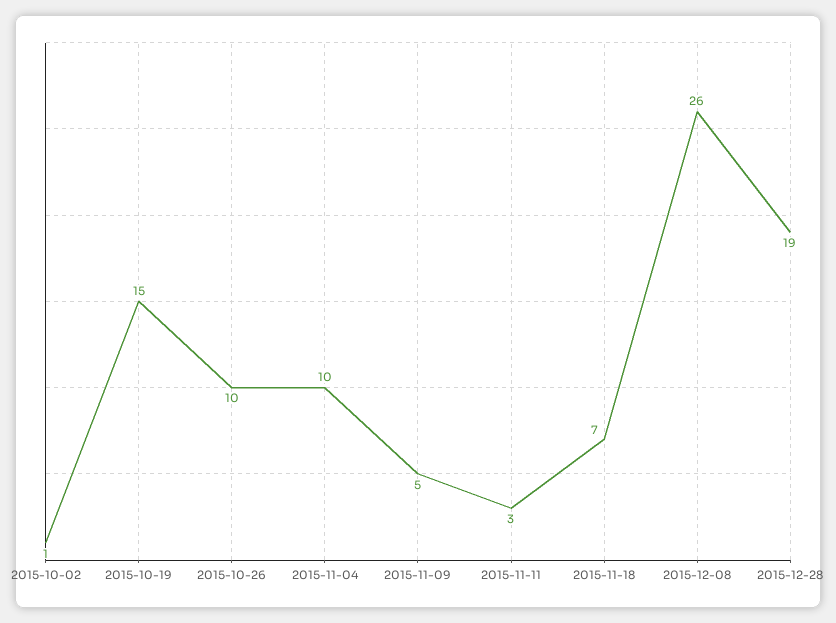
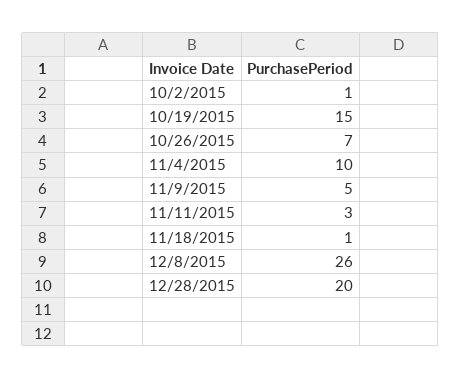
2015-10-26: 10 -> 7
2015-11-18: 7 -> 1
2015-12-28: 19 -> 20

